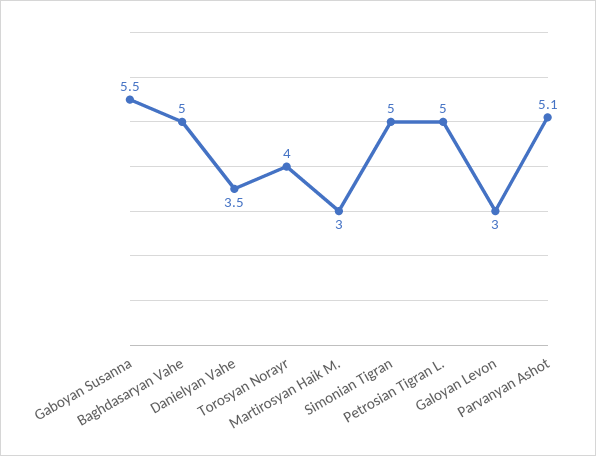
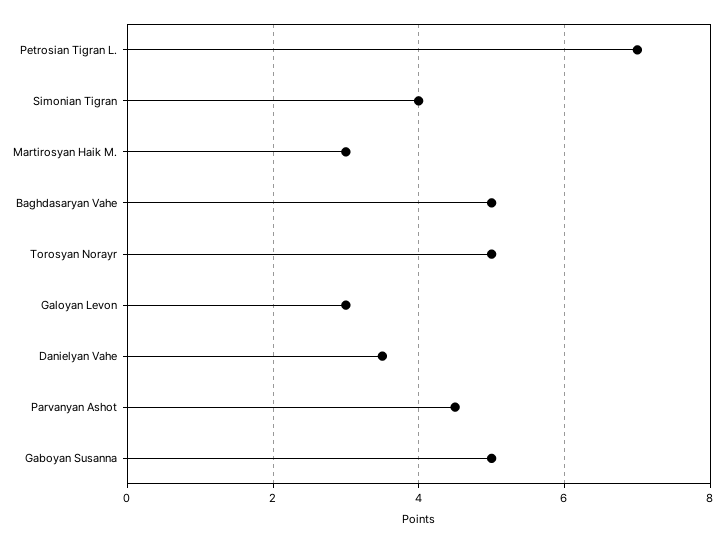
Gaboyan Susanna: 5.5 -> 5
Torosyan Norayr: 4 -> 5
Simonian Tigran: 5 -> 4
Petrosian Tigran L.: 5 -> 7
Parvanyan Ashot: 5.1 -> 4.5

